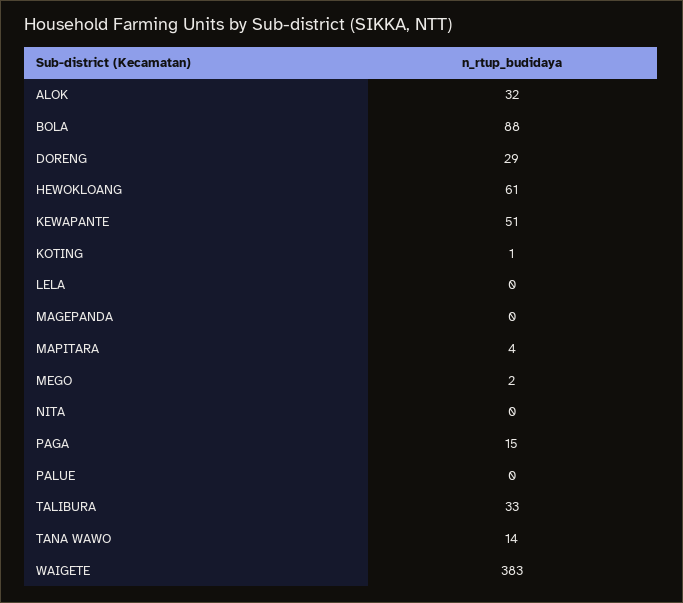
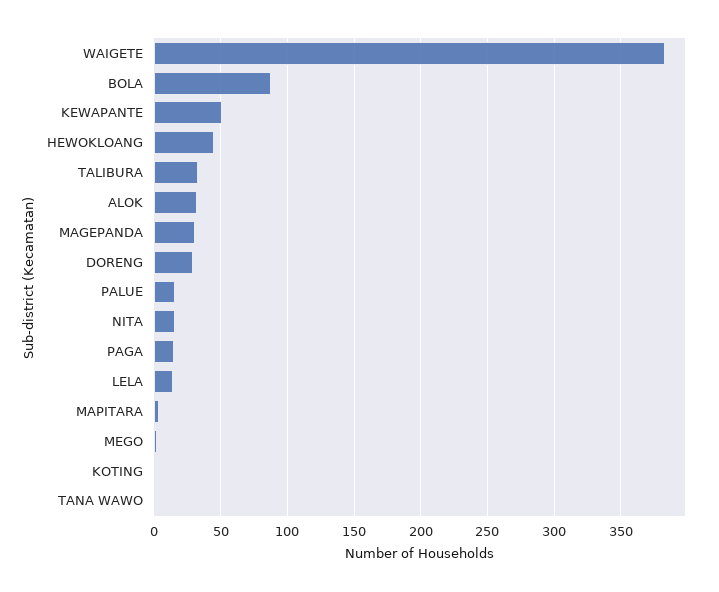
HEWOKLOANG: 61 -> 45
LELA: 0 -> 15
MAGEPANDA: 0 -> 30
NITA: 0 -> 15
PALUE: 0 -> 15
TANA WAWO: 14 -> 0

